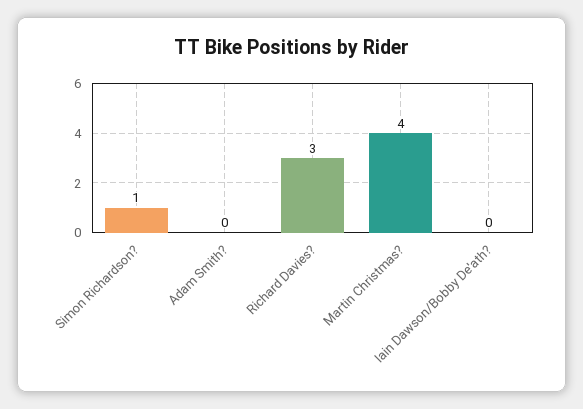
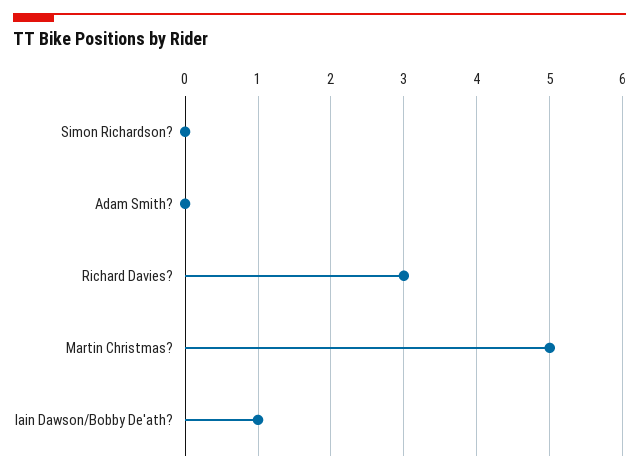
Simon Richardson?: 1 -> 0
Martin Christmas?: 4 -> 5
Iain Dawson/Bobby De'ath?: 0 -> 1

